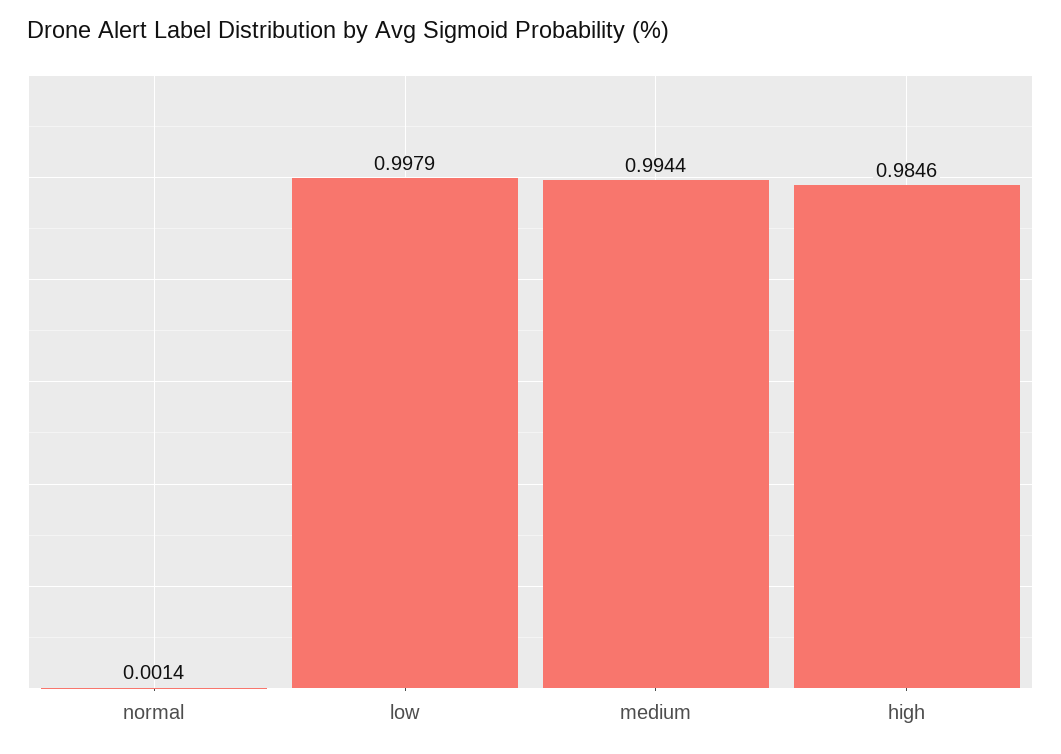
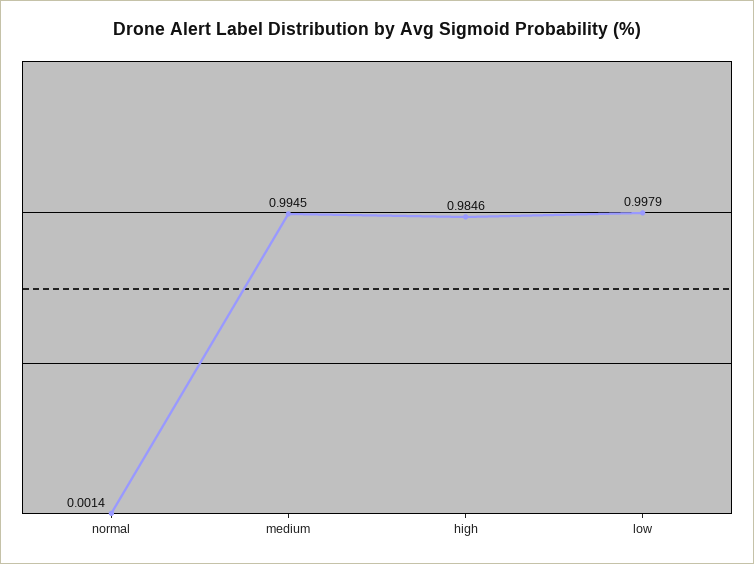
medium: 0.9944 -> 0.9945

